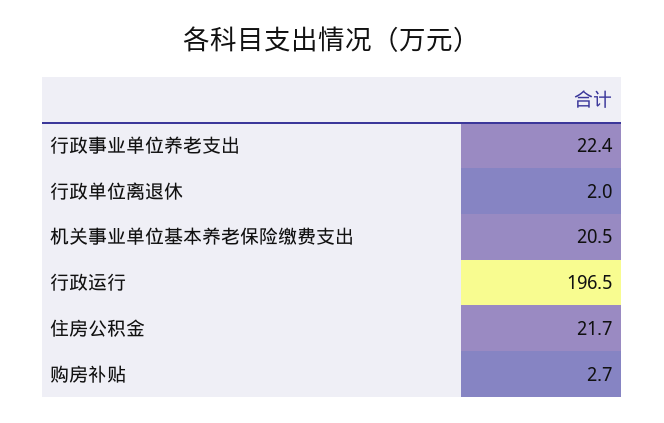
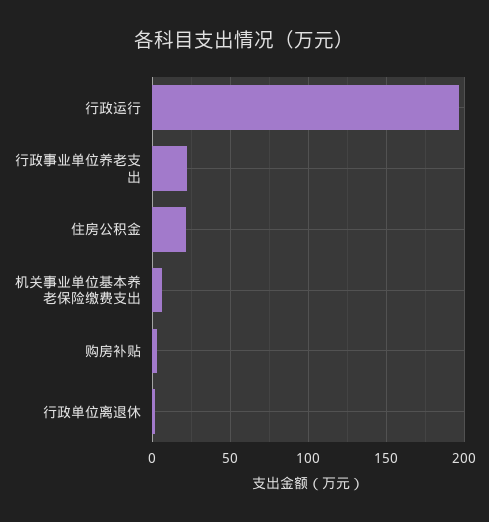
机关事业单位基本养老保险缴费支出: 20.5 -> 5

